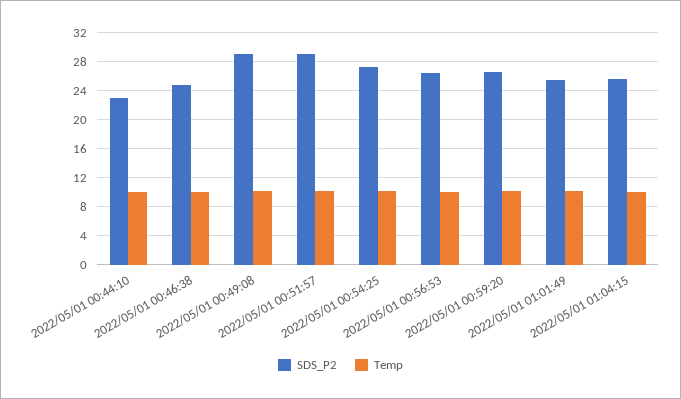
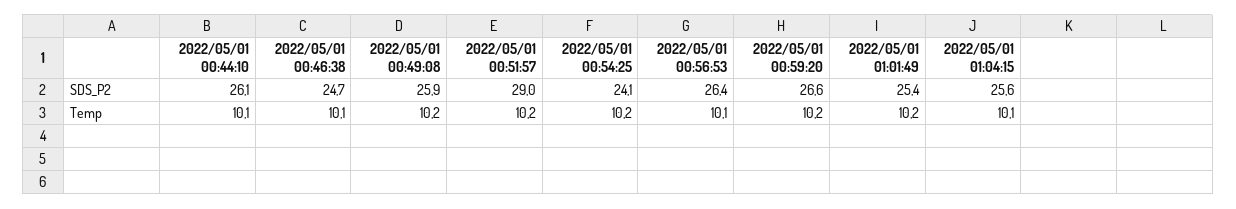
SDS_P2, 2022/05/01 00:44:10: 23 -> 26.1
SDS_P2, 2022/05/01 00:49:08: 29 -> 25.9
SDS_P2, 2022/05/01 00:54:25: 27 -> 24.1

